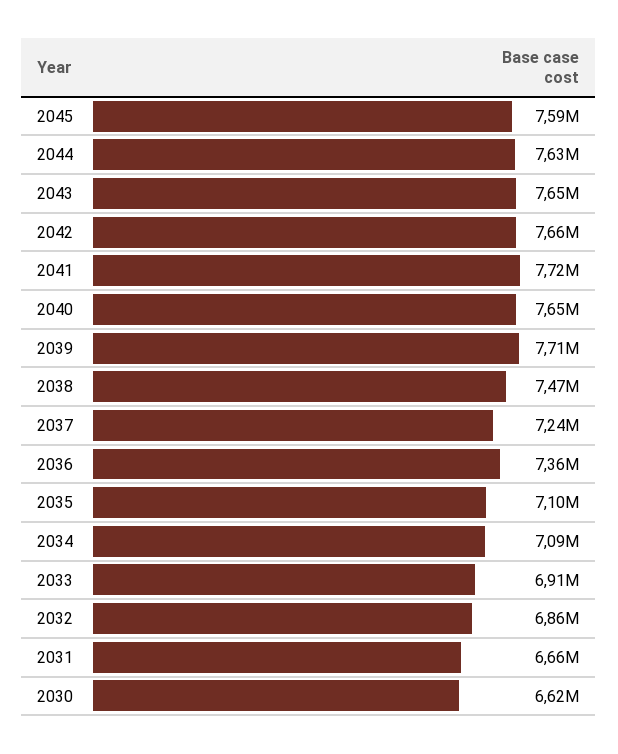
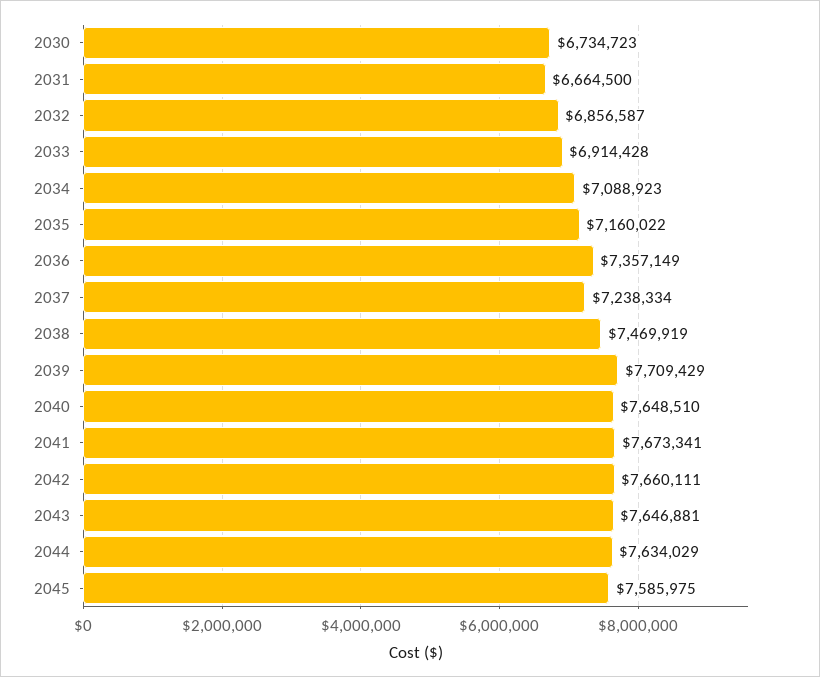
2041: 7720000 -> 7673341
2035: 7100000 -> 7160022
2030: 6620000 -> 6734723

